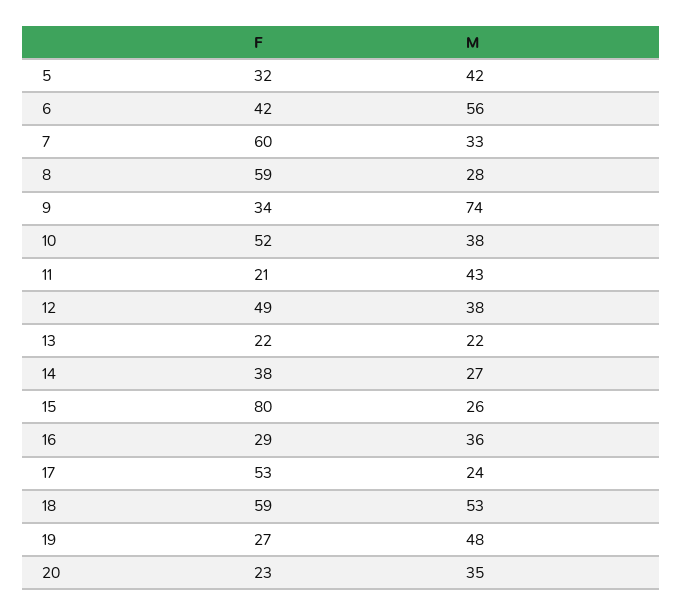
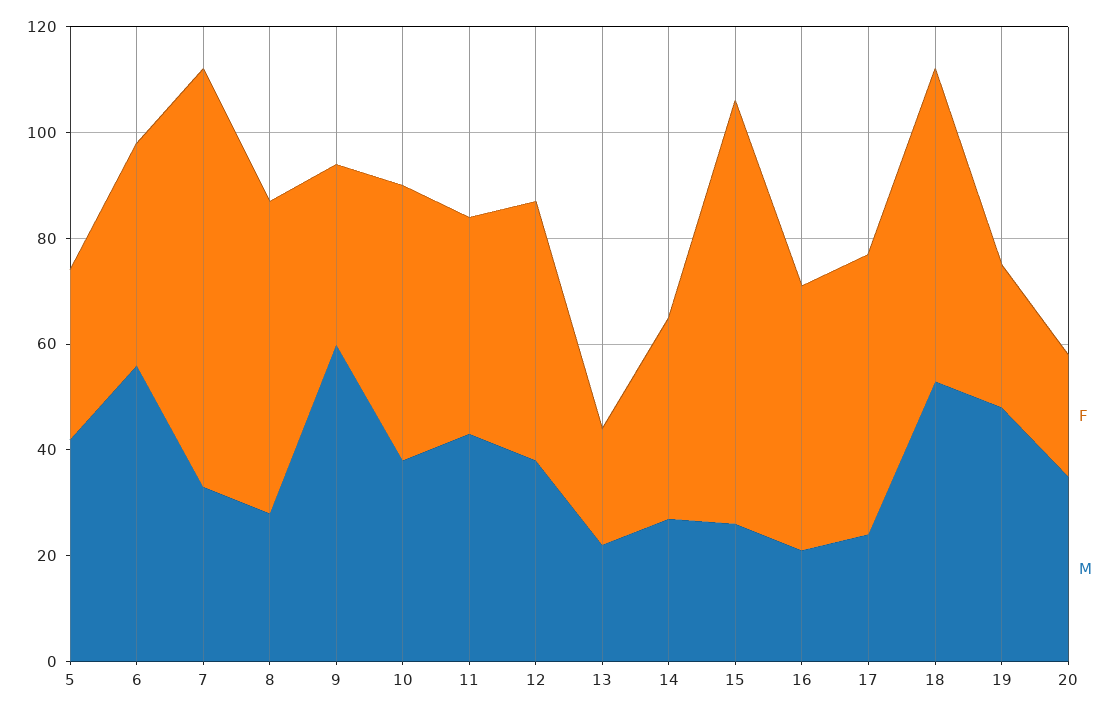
F, 7: 60 -> 80
M, 9: 74 -> 60
F, 11: 21 -> 40
F, 16: 29 -> 50
M, 16: 36 -> 20

